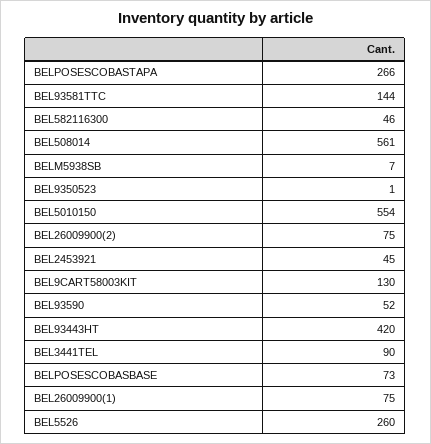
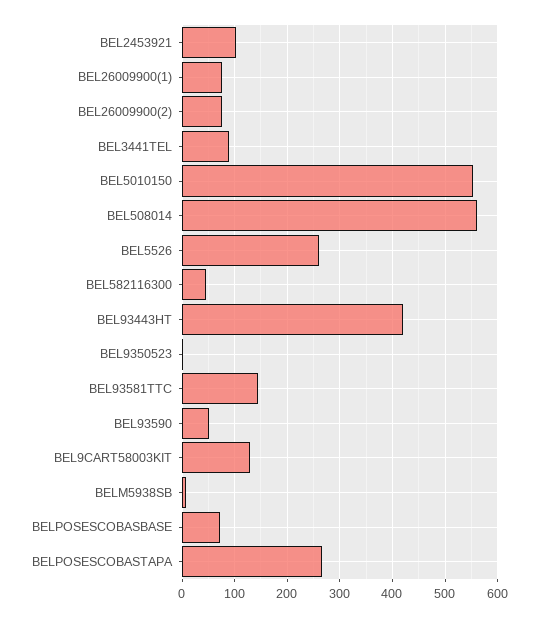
BEL2453921: 45 -> 100

